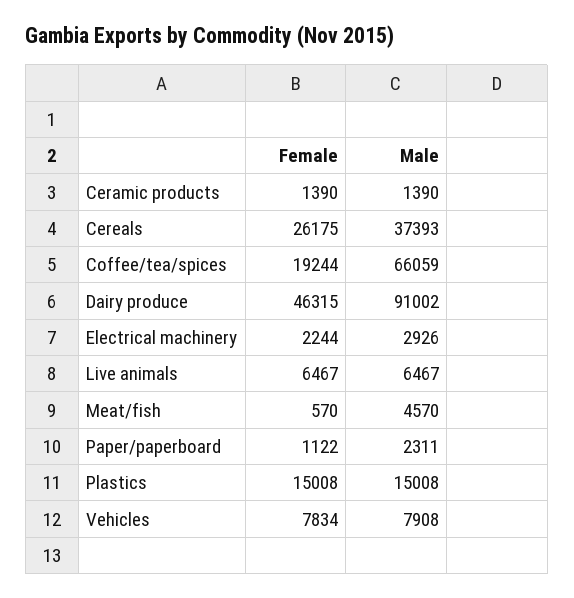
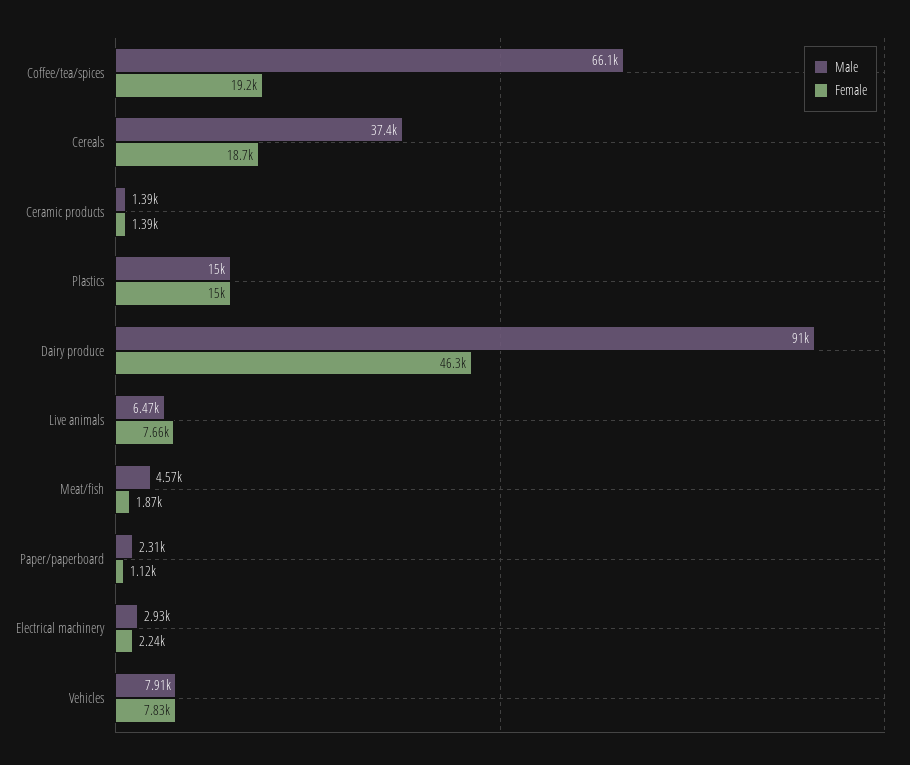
Female, Cereals: 26175 -> 18700
Female, Live animals: 6467 -> 7660
Female, Meat/fish: 570 -> 1870

